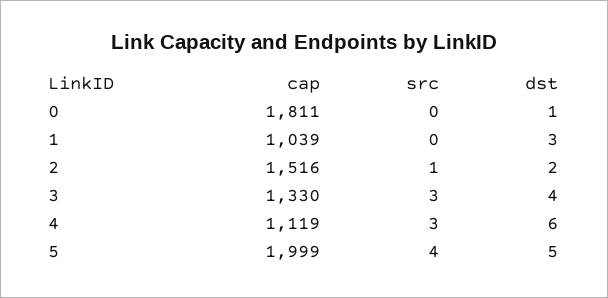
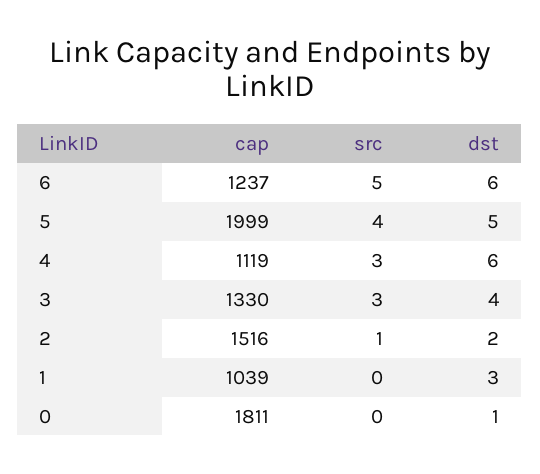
cap, 6: none -> 1237
src, 6: none -> 5
dst, 6: none -> 6

